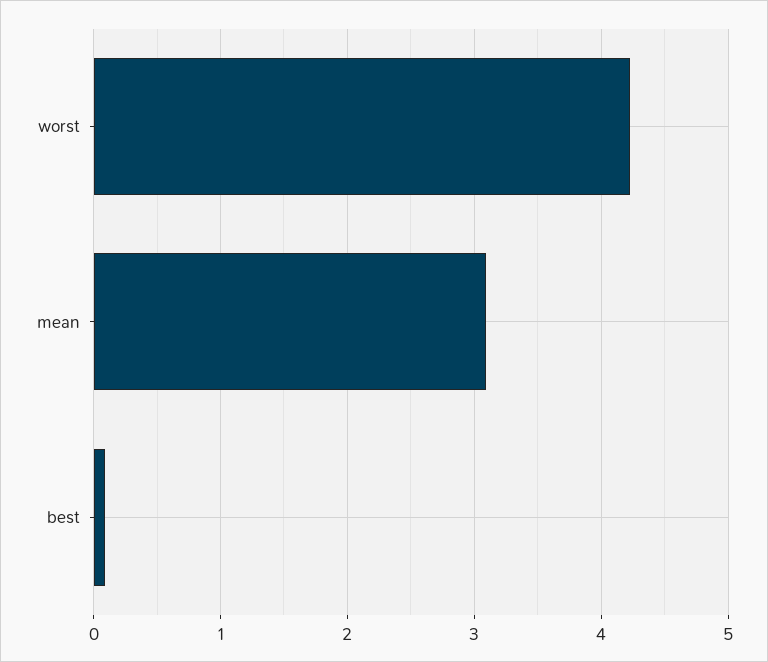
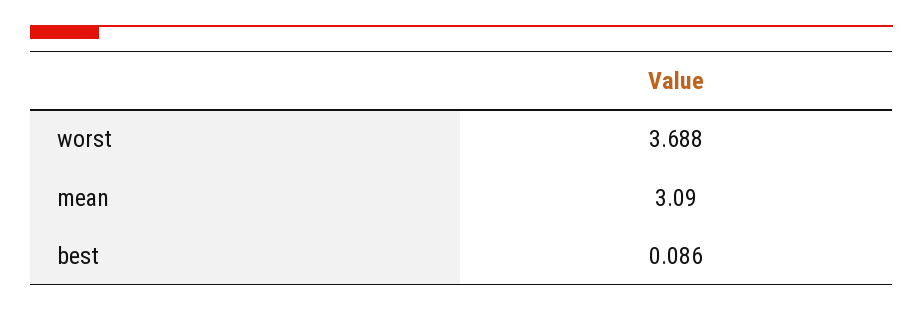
worst: 4.2 -> 3.688

